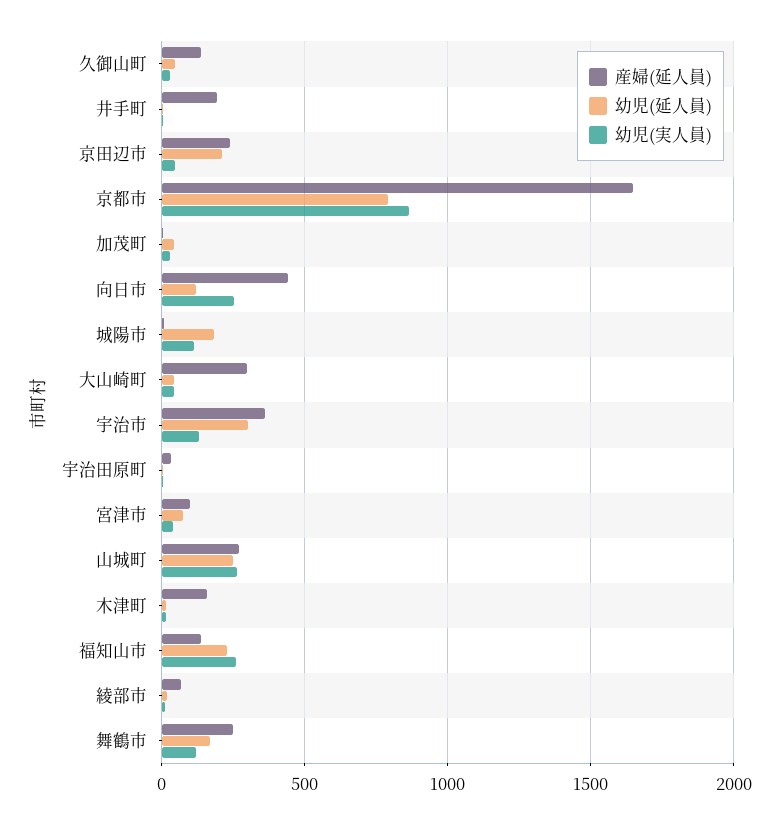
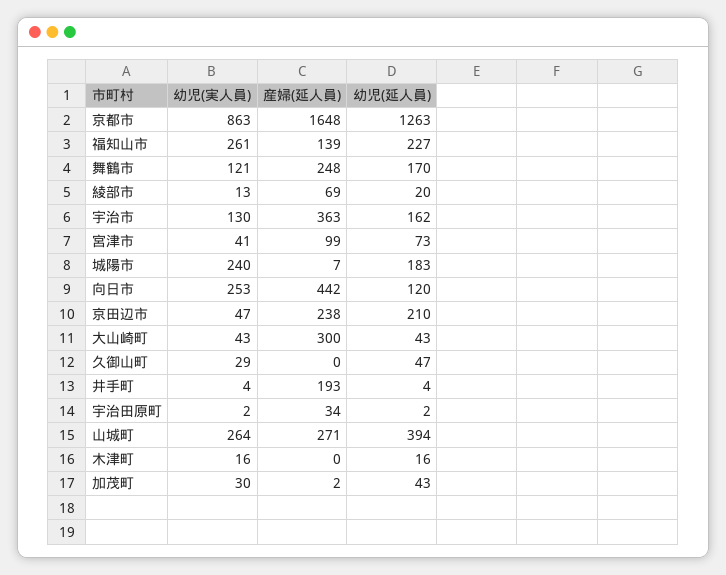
産婦(延人員), 久御山町: 150 -> 0
幼児(延人員), 京都市: 800 -> 1263
幼児(実人員), 城陽市: 100 -> 240
幼児(延人員), 宇治市: 300 -> 162
幼児(延人員), 山城町: 250 -> 394
産婦(延人員), 木津町: 150 -> 0

